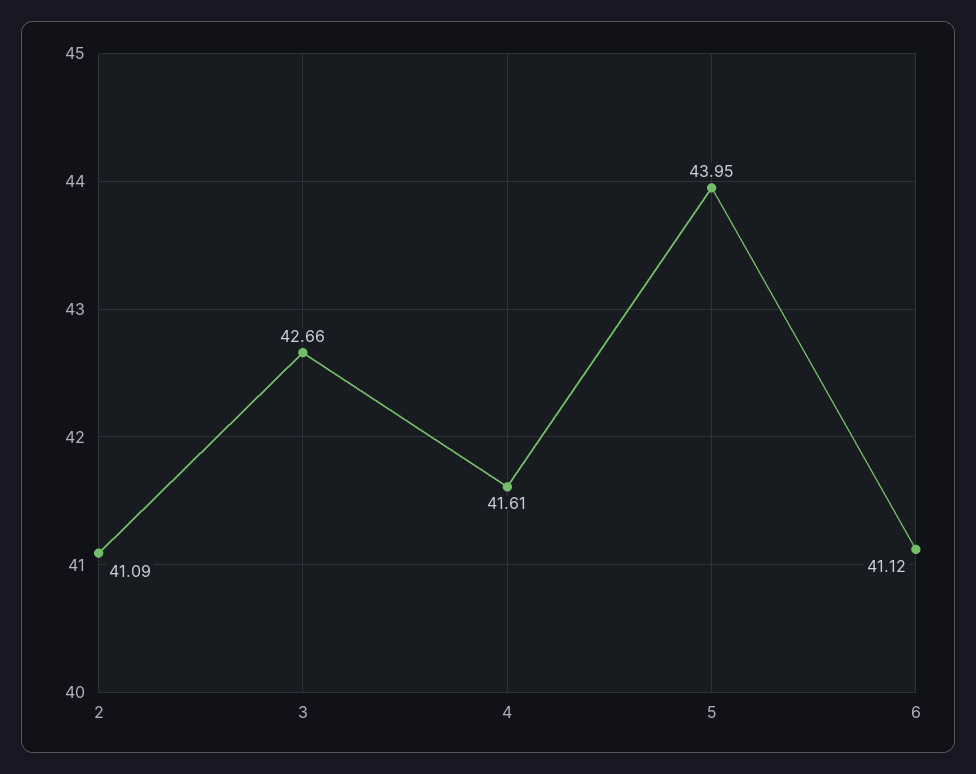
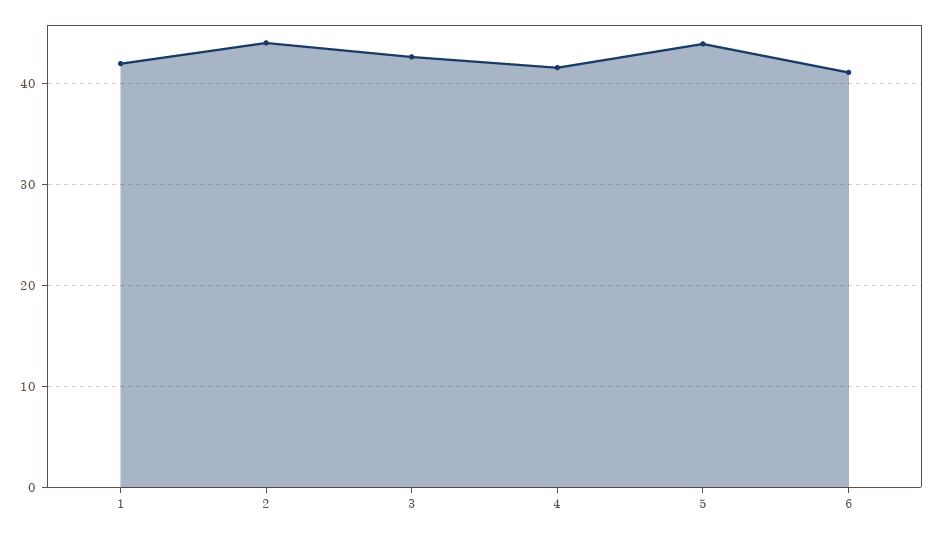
2: 41.09 -> 44
1: none -> 42

